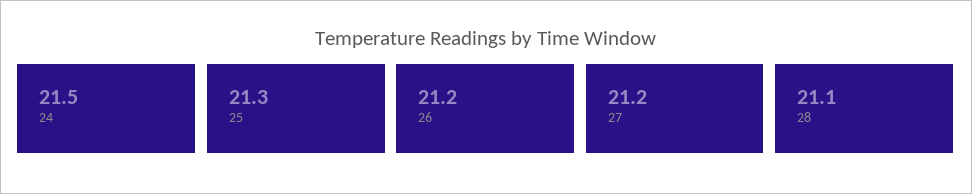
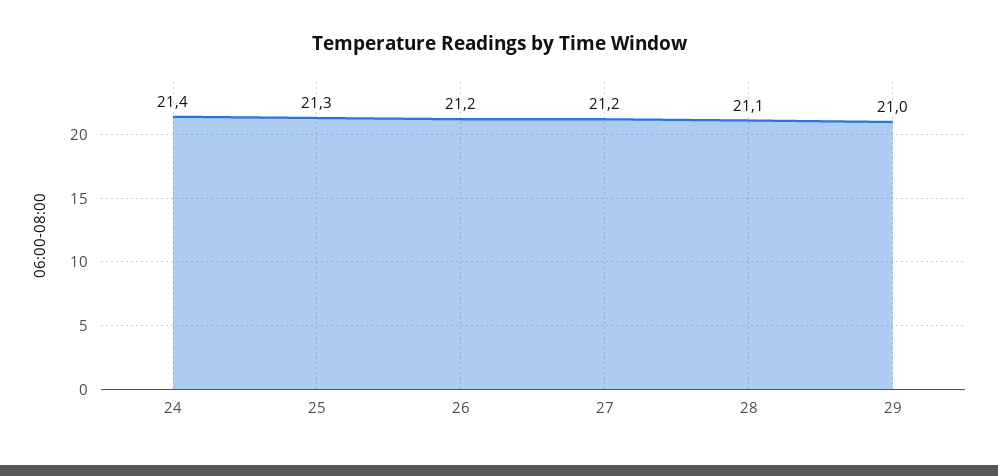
24: 21.5 -> 21.4
29: none -> 21

